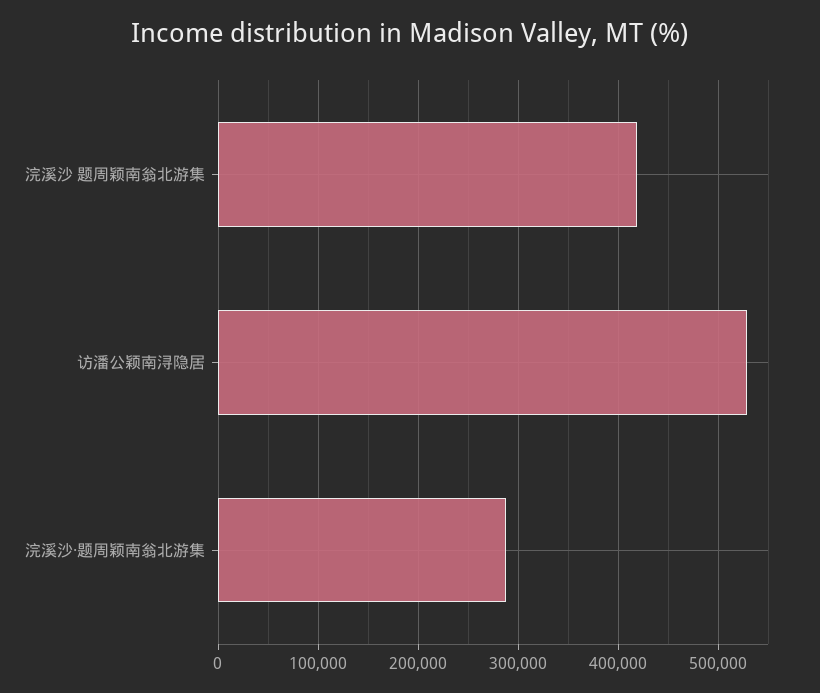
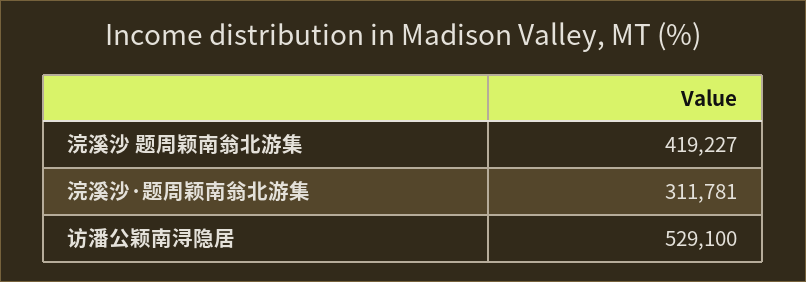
浣溪沙·题周颖南翁北游集: 290000 -> 311781

